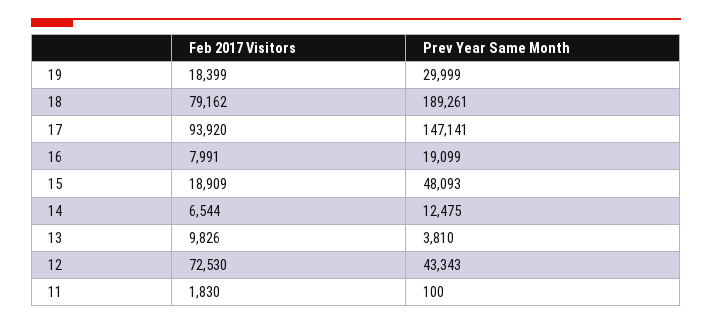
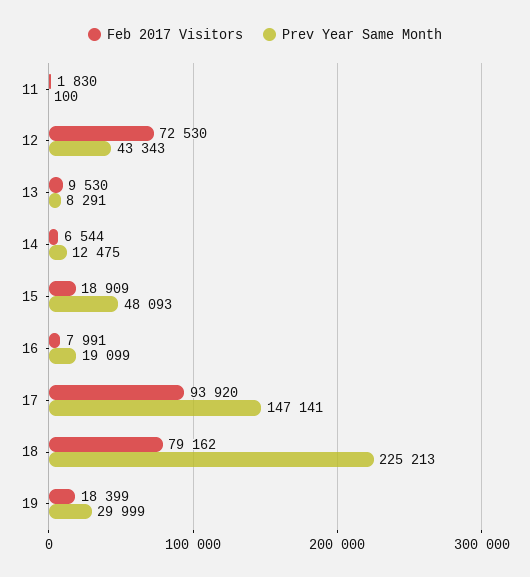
Prev Year Same Month, 18: 189261 -> 225213
Feb 2017 Visitors, 13: 9826 -> 9530
Prev Year Same Month, 13: 3810 -> 8291

